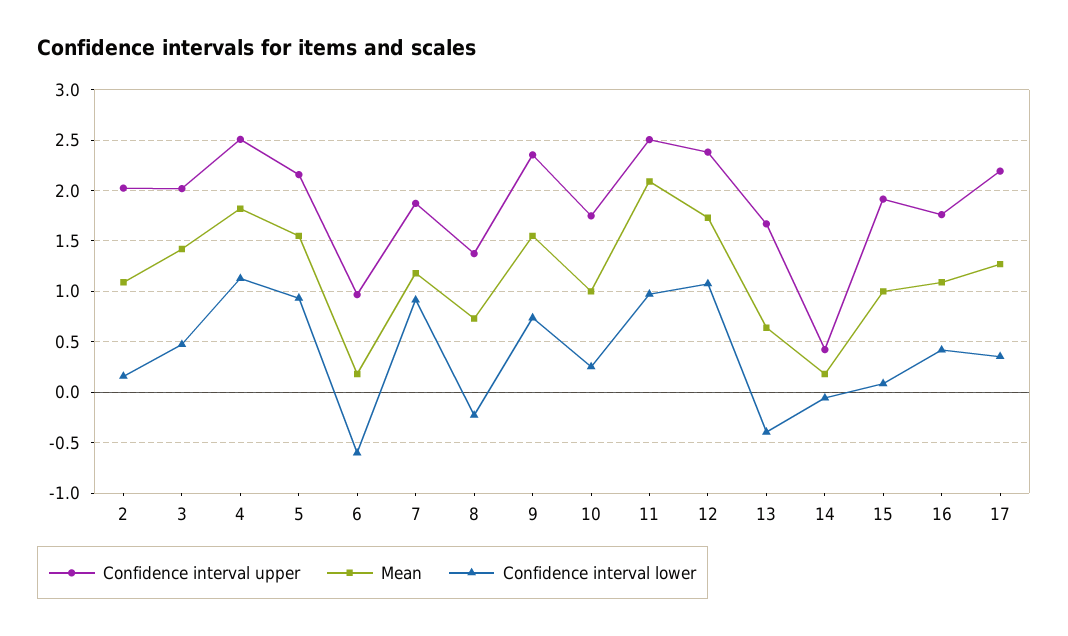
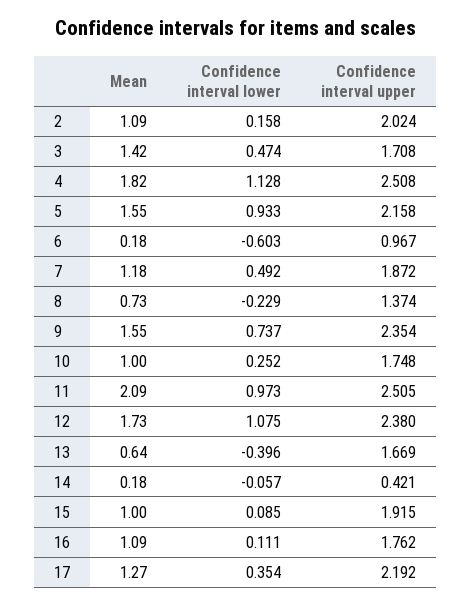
Confidence interval upper, 3: 2 -> 1.708
Confidence interval lower, 7: 0.9 -> 0.492
Confidence interval lower, 16: 0.4 -> 0.111

